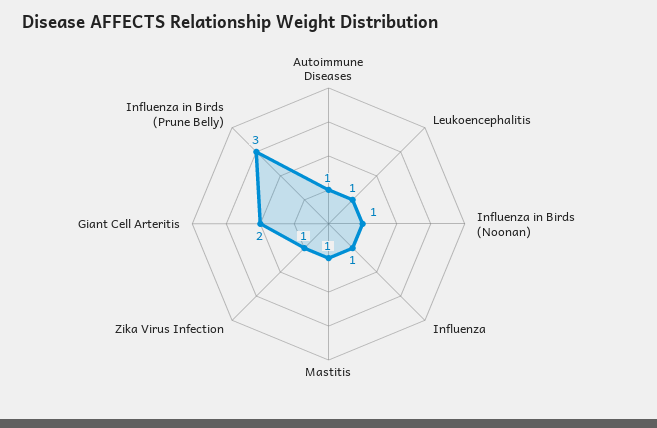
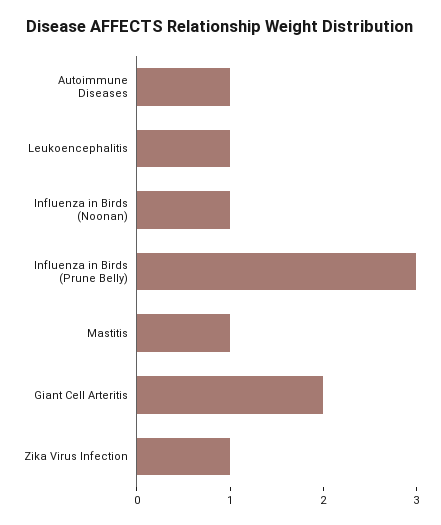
Influenza: 1 -> none

